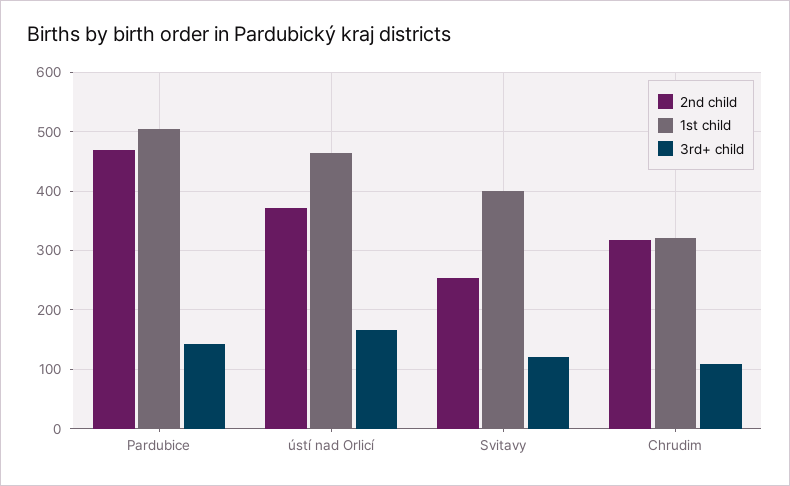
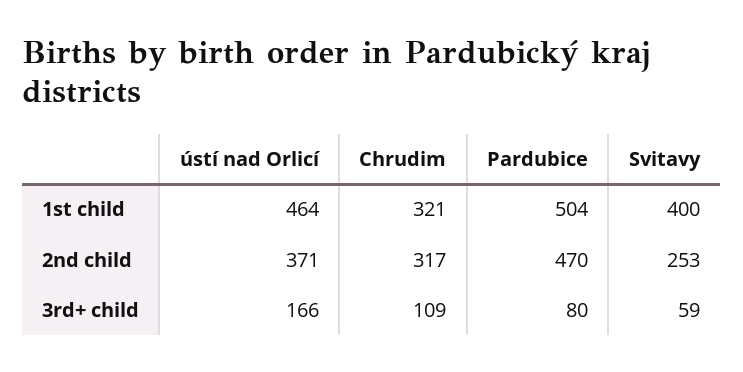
3rd+ child, Pardubice: 140 -> 80
3rd+ child, Svitavy: 120 -> 59

